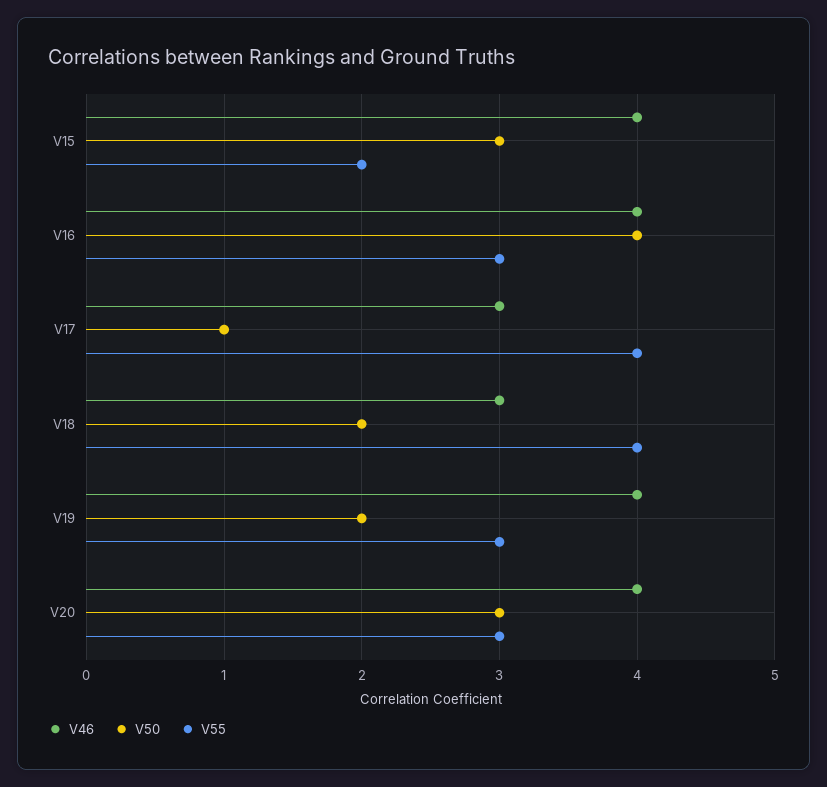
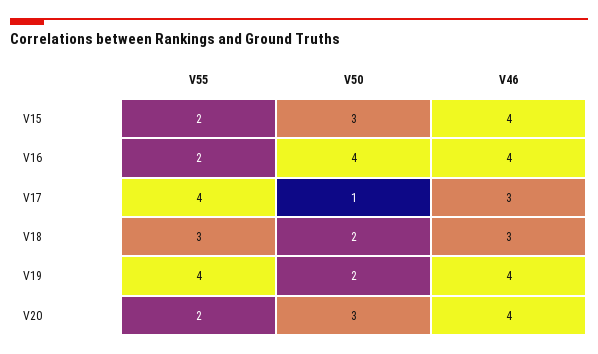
V55, V16: 3 -> 2
V55, V18: 4 -> 3
V55, V19: 3 -> 4
V55, V20: 3 -> 2

